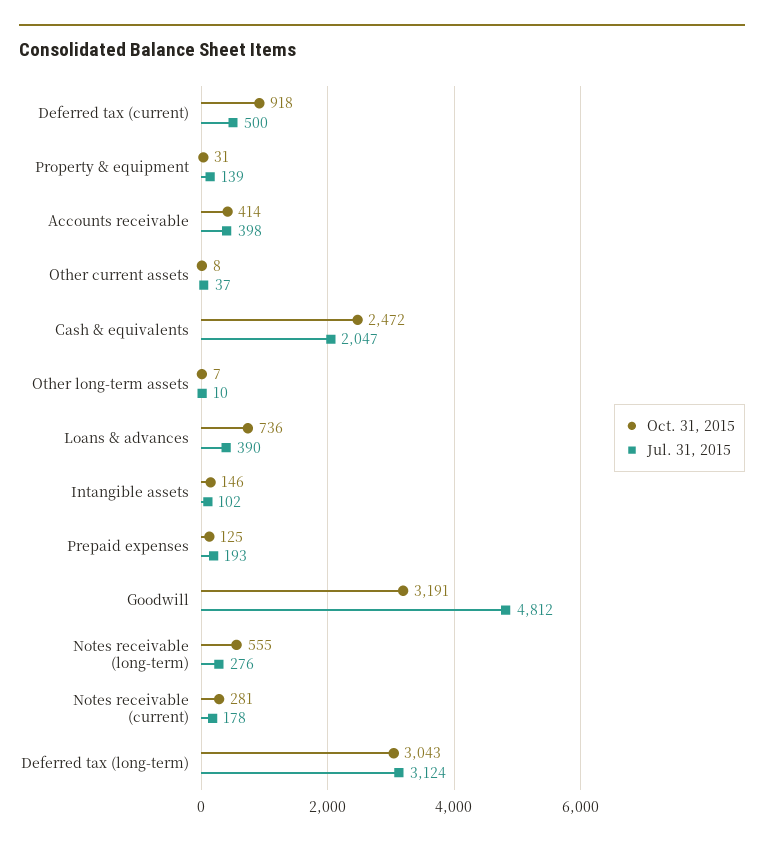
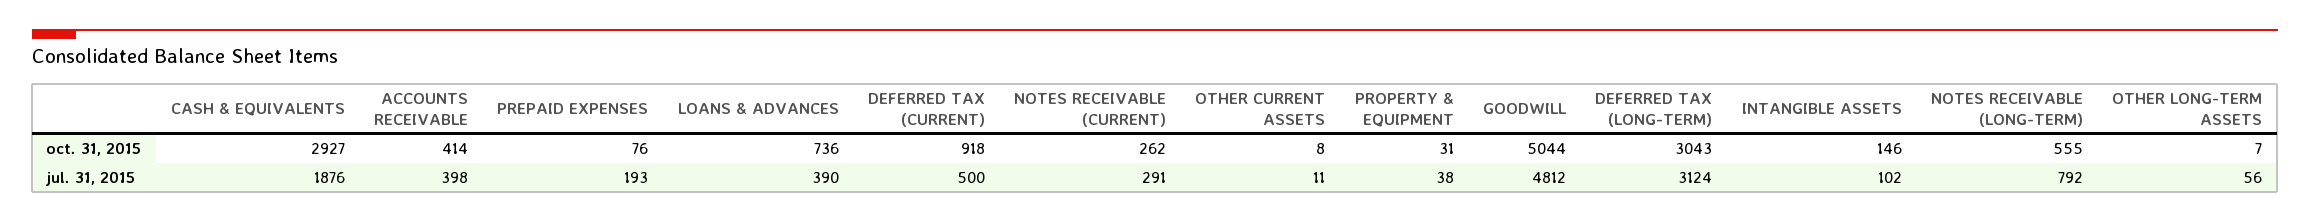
Jul. 31, 2015, Property & equipment: 139 -> 38
Jul. 31, 2015, Other current assets: 37 -> 11
Oct. 31, 2015, Cash & equivalents: 2472 -> 2927
Jul. 31, 2015, Cash & equivalents: 2047 -> 1876
Jul. 31, 2015, Other long-term assets: 10 -> 56
Oct. 31, 2015, Prepaid expenses: 125 -> 76
Oct. 31, 2015, Goodwill: 3191 -> 5044
Jul. 31, 2015, Notes receivable (long-term): 276 -> 792
Oct. 31, 2015, Notes receivable (current): 281 -> 262
Jul. 31, 2015, Notes receivable (current): 178 -> 291

